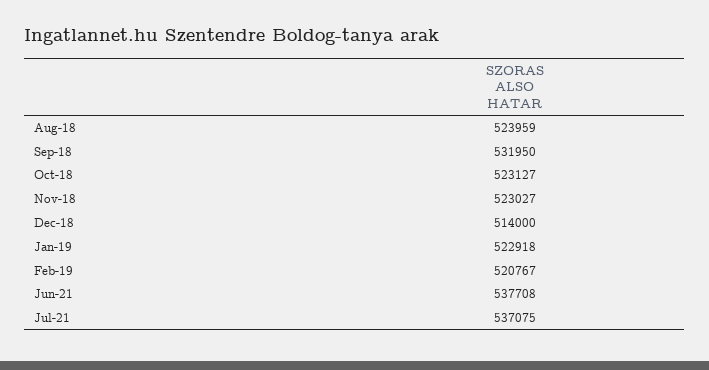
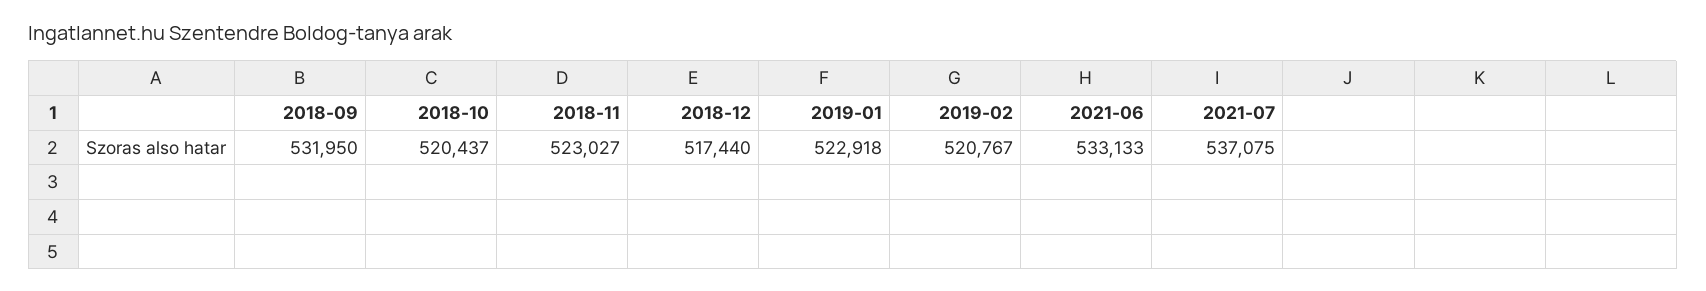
Aug-18: 523959 -> none
Oct-18: 523127 -> 520437
Dec-18: 514000 -> 517440
Jun-21: 537708 -> 533133

